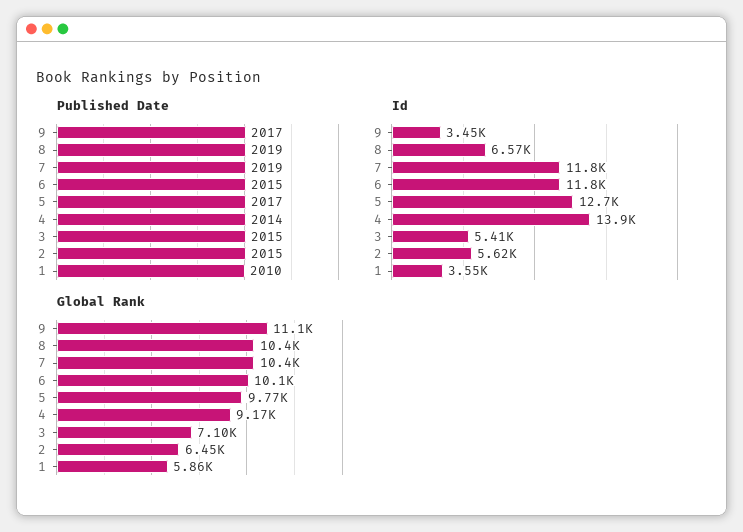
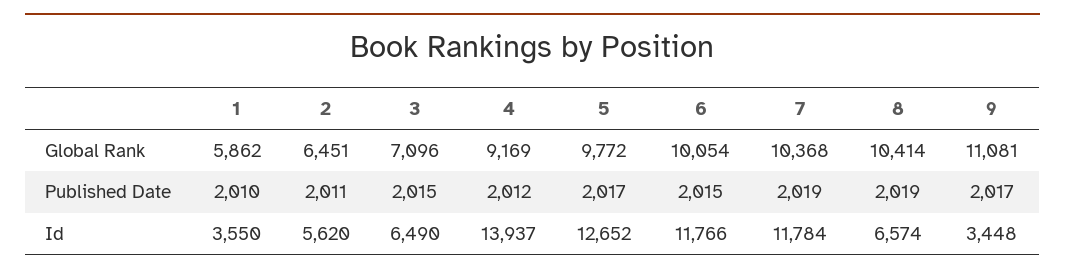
Published Date, 4: 2014 -> 2012
Published Date, 2: 2015 -> 2011
Id, 3: 5410 -> 6490

